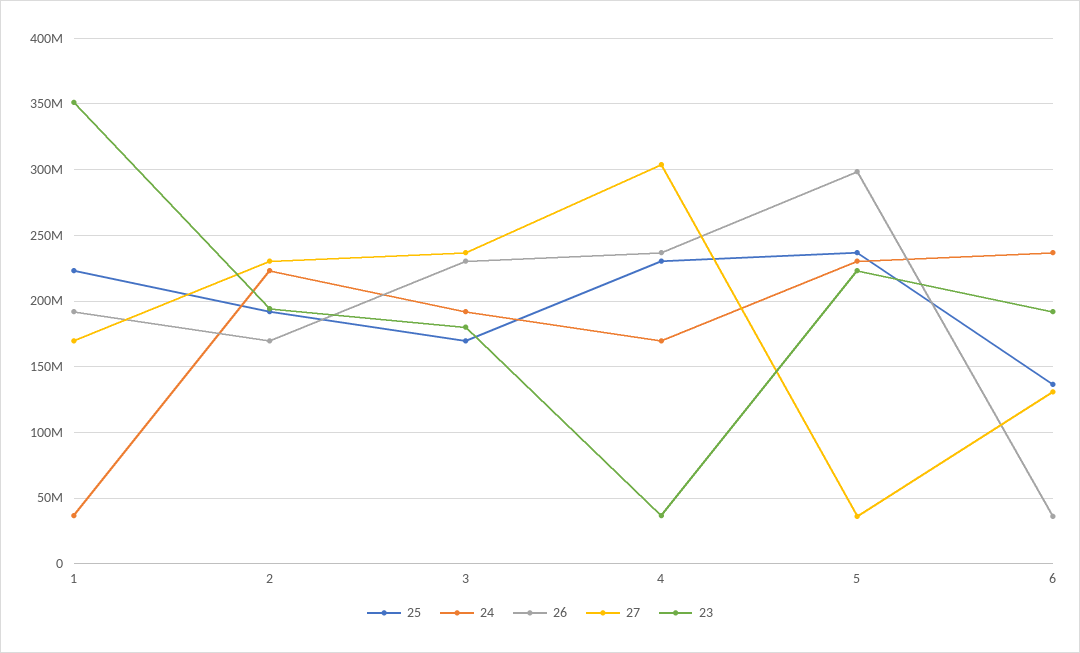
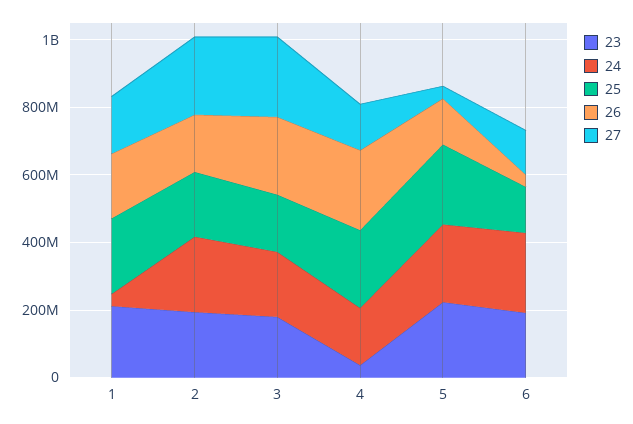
23, 1: 350000000 -> 200000000
27, 4: 305000000 -> 150000000
26, 5: 300000000 -> 150000000

